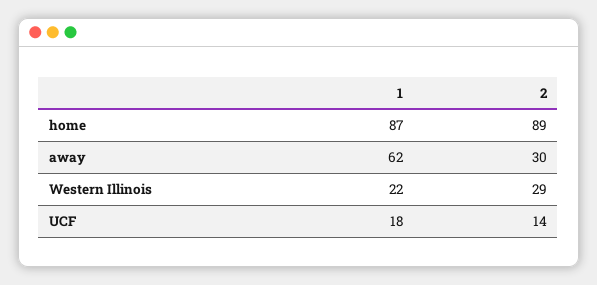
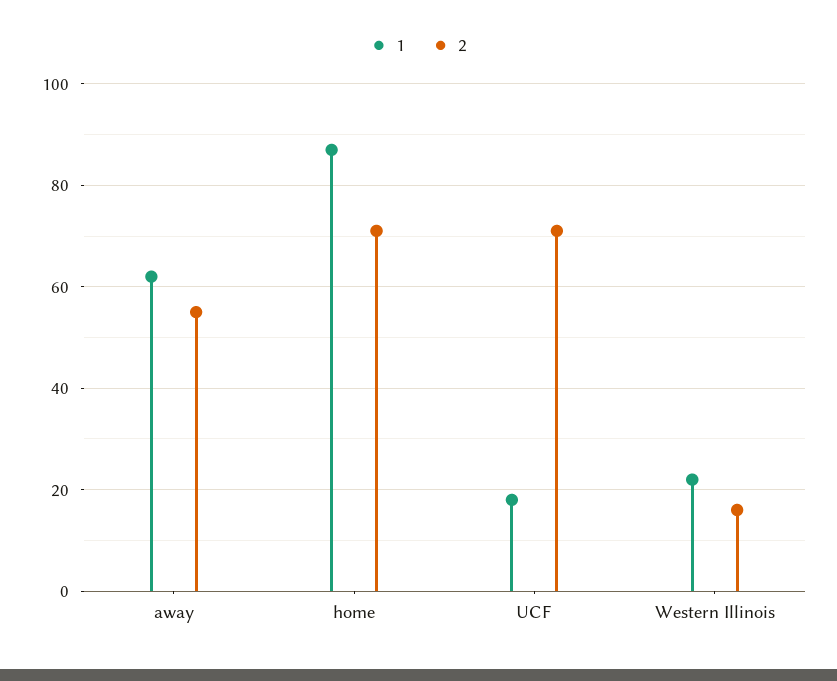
2, home: 89 -> 70
2, away: 30 -> 55
2, Western Illinois: 29 -> 15
2, UCF: 14 -> 70

